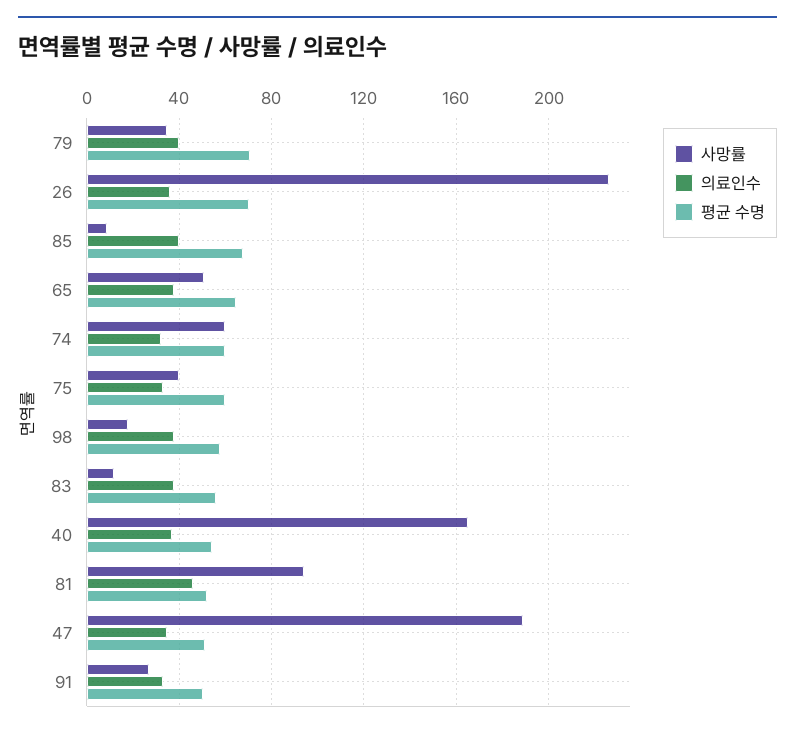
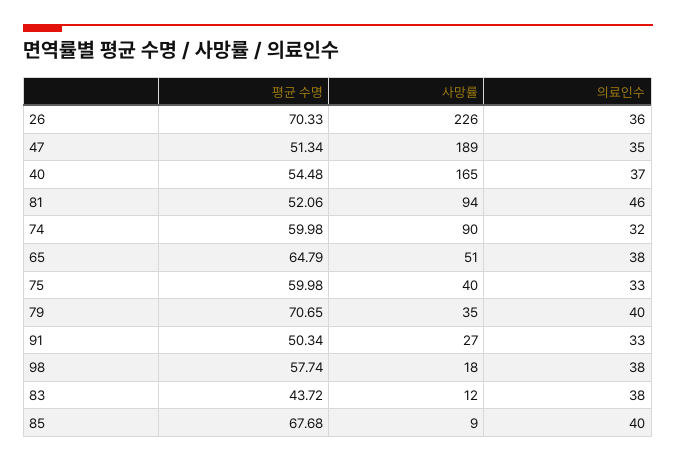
사망률, 74: 60 -> 90
평균 수명, 83: 55 -> 43.72

